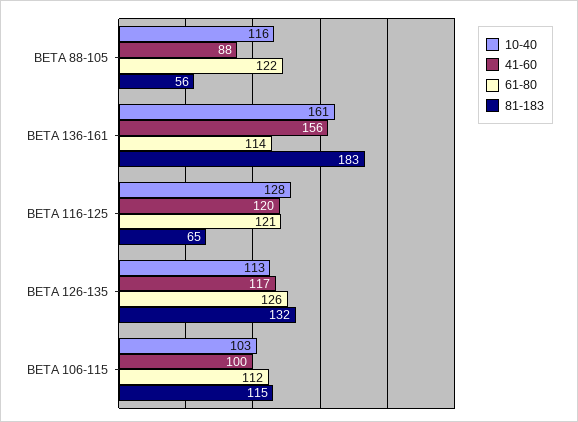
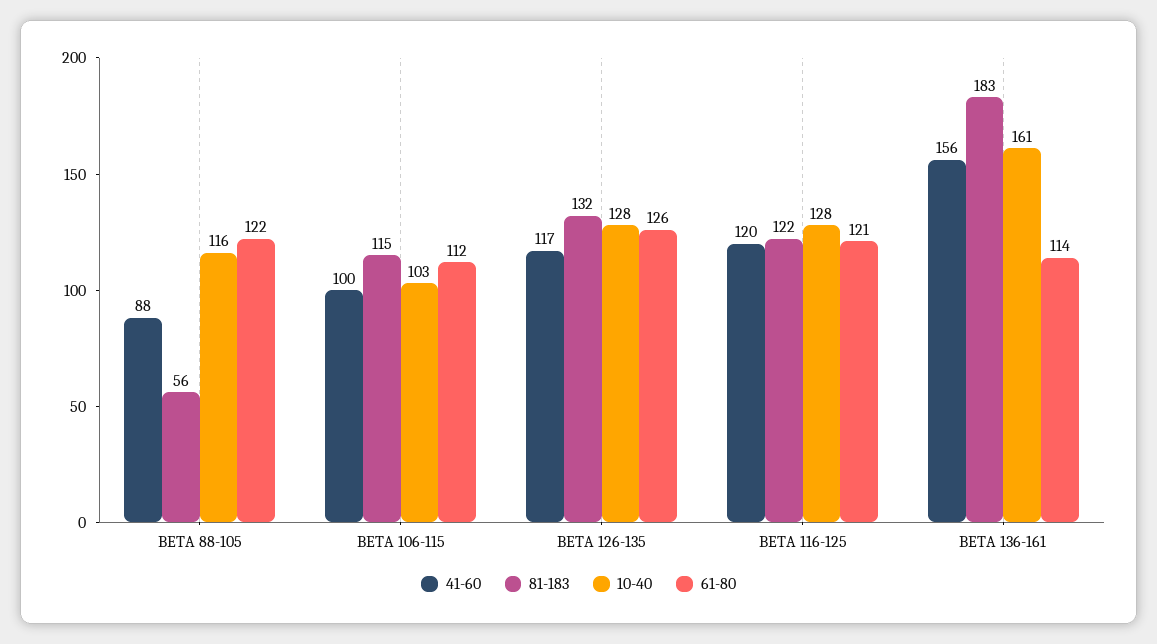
81-183, BETA 116-125: 65 -> 122
10-40, BETA 126-135: 113 -> 128

